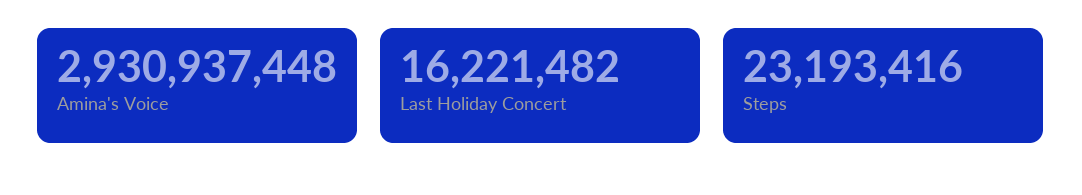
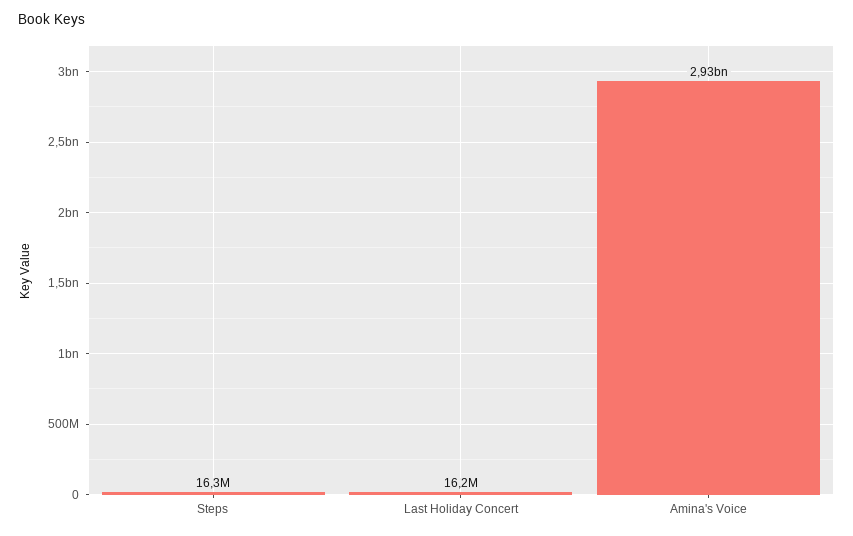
Steps: 23193416 -> 16300000

